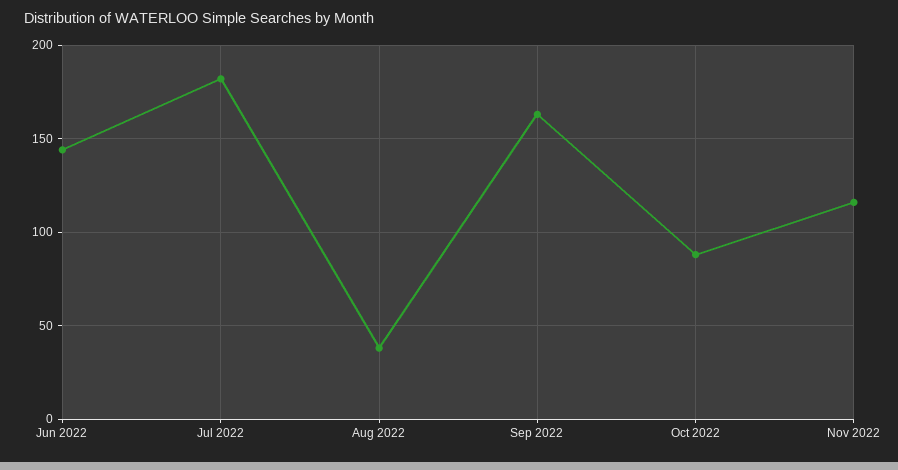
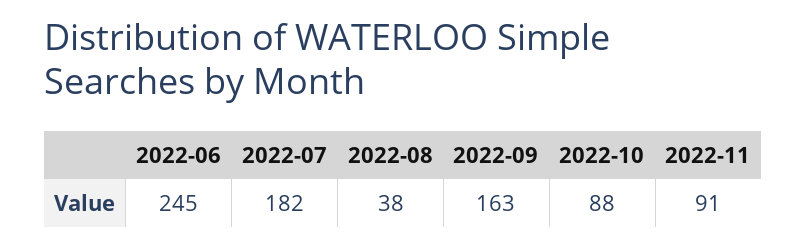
Jun 2022: 145 -> 245
Nov 2022: 115 -> 91

